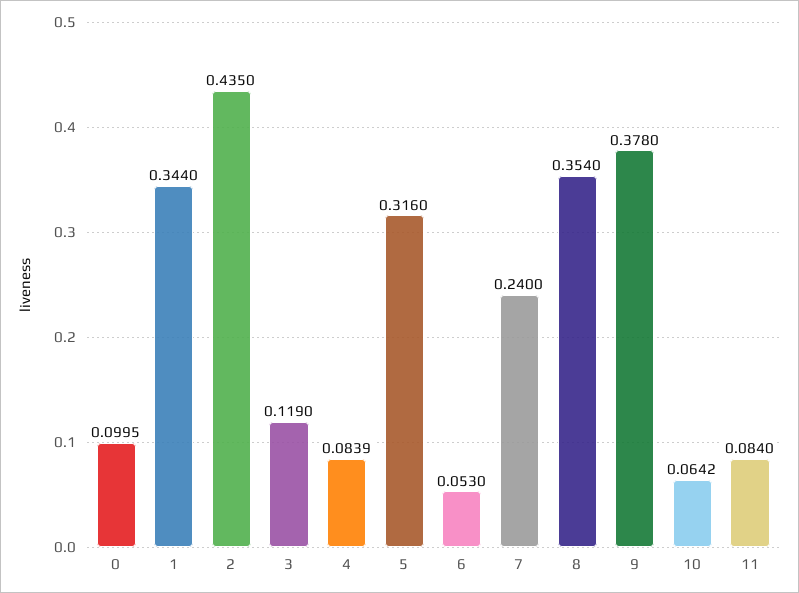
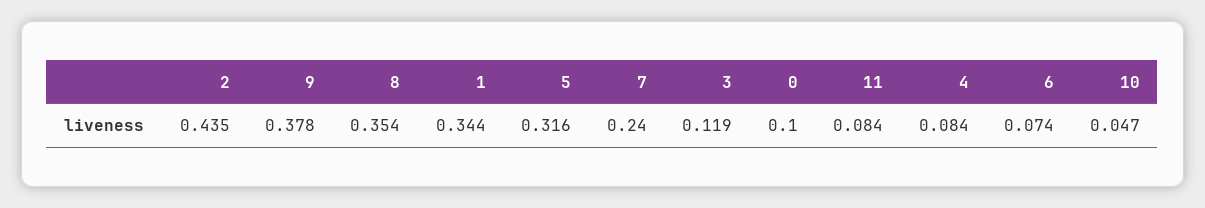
6: 0.053 -> 0.074
10: 0.0642 -> 0.047

